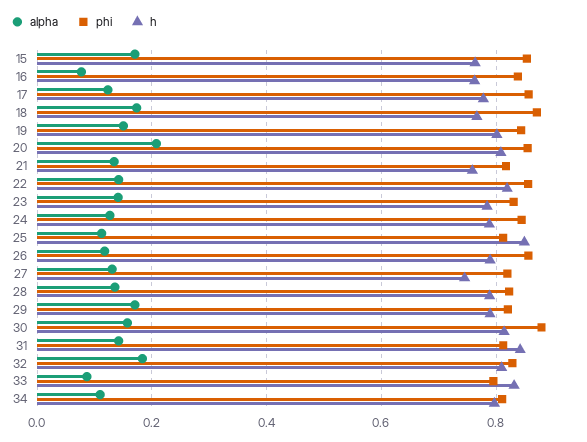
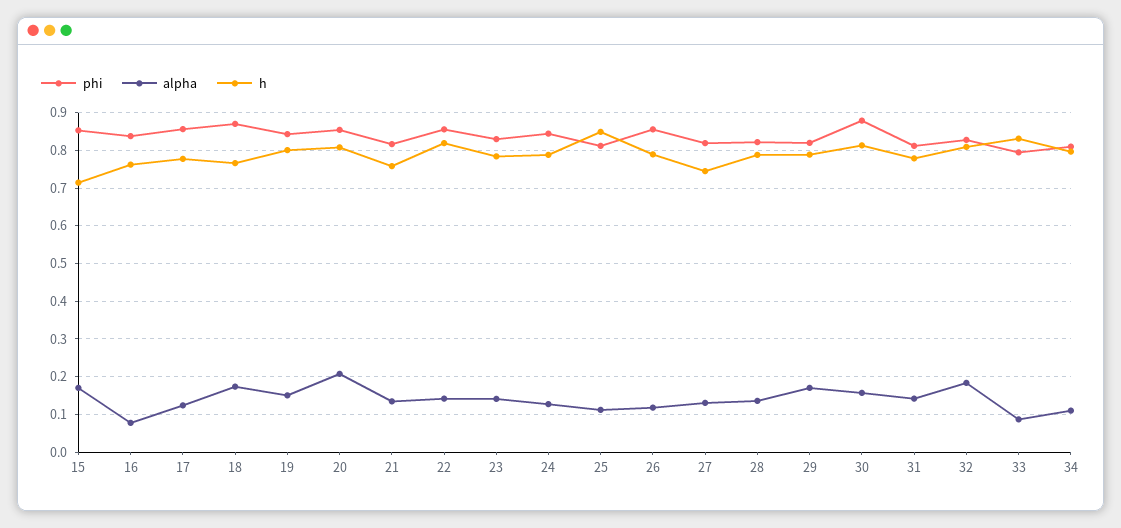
h, 15: 0.76 -> 0.72
h, 31: 0.84 -> 0.78

